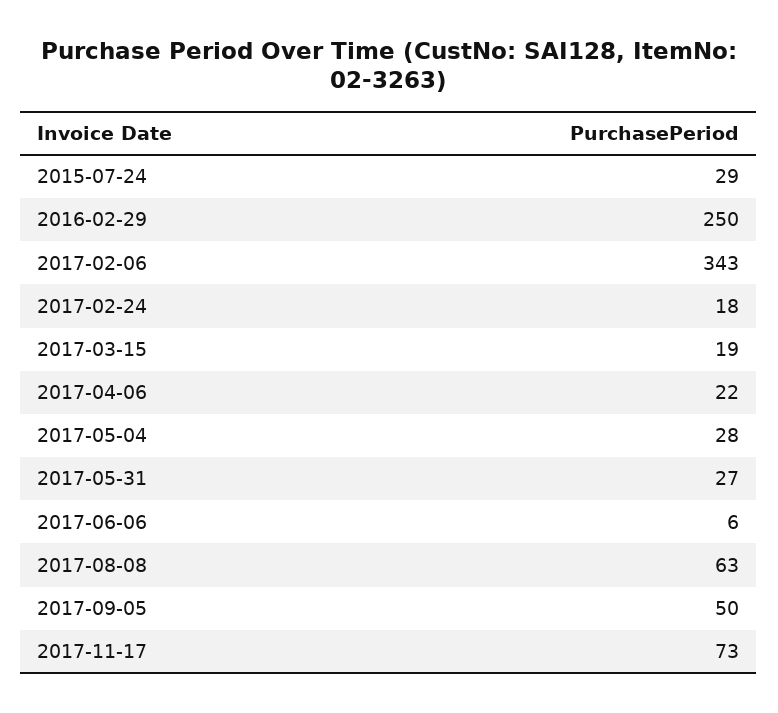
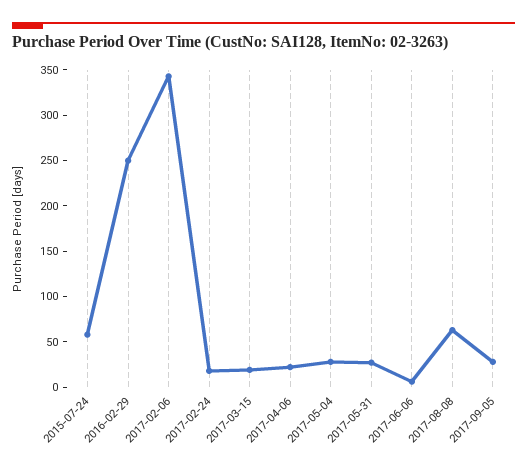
2015-07-24: 29 -> 60
2017-09-05: 50 -> 30
2017-11-17: 73 -> none

